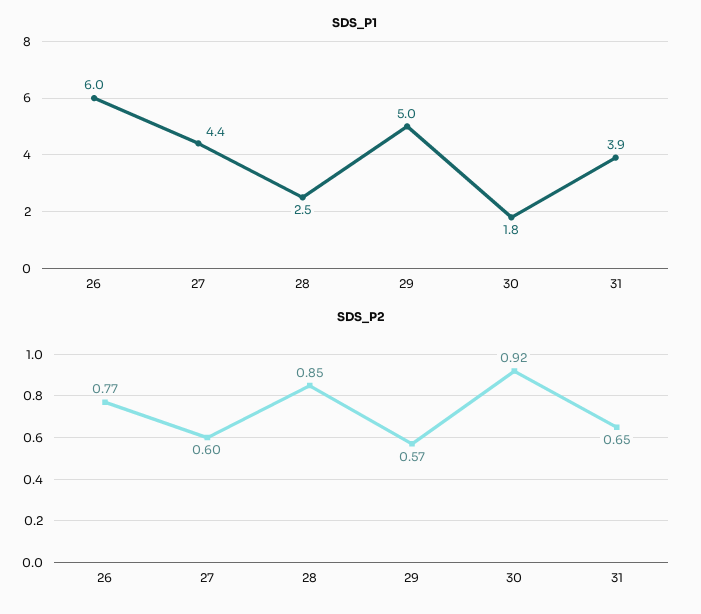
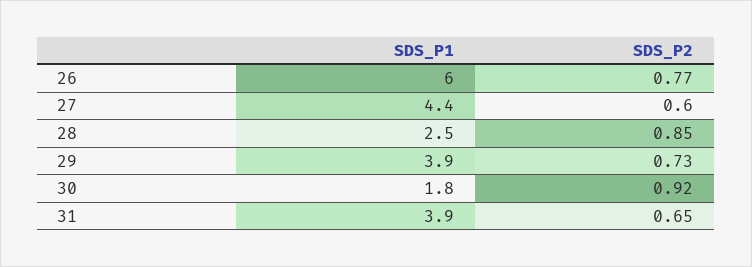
SDS_P1, 29: 5 -> 3.9
SDS_P2, 29: 0.57 -> 0.73

